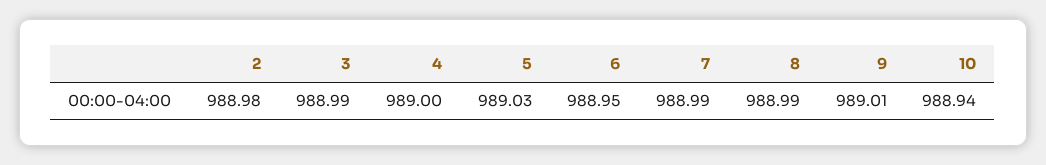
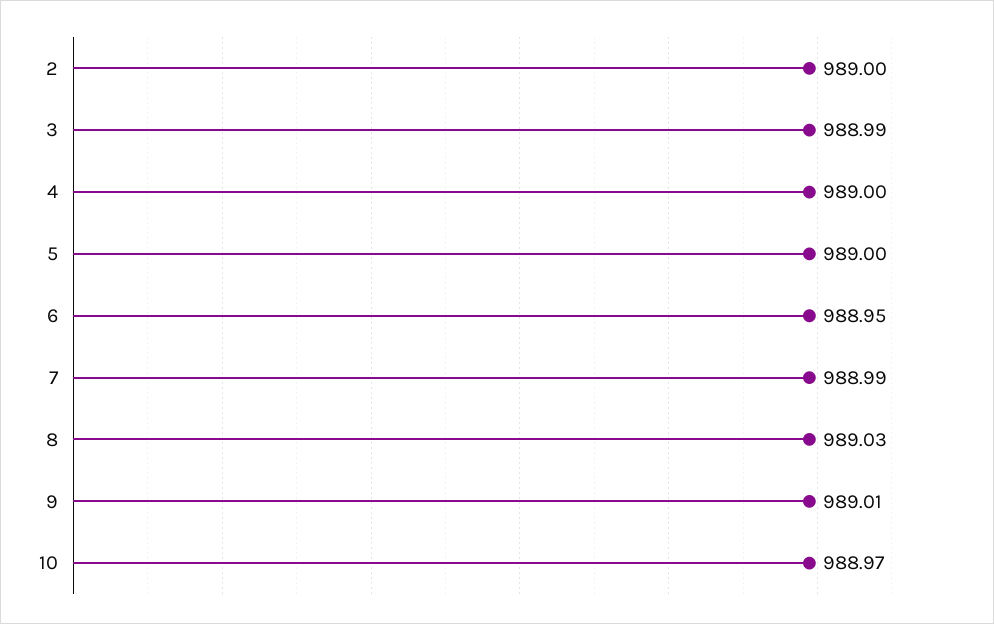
2: 988.98 -> 989
5: 989.03 -> 989
8: 988.99 -> 989.03
10: 988.94 -> 988.97

